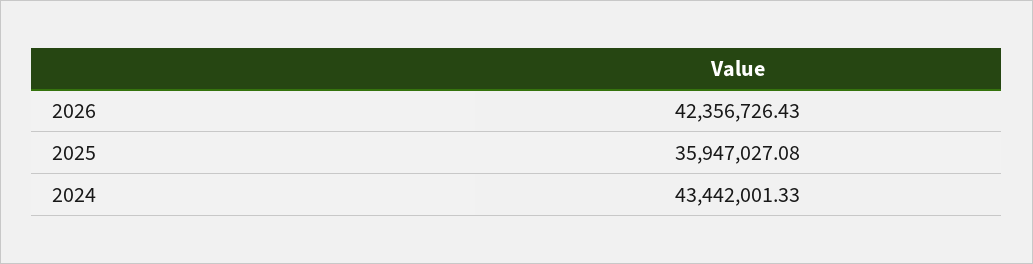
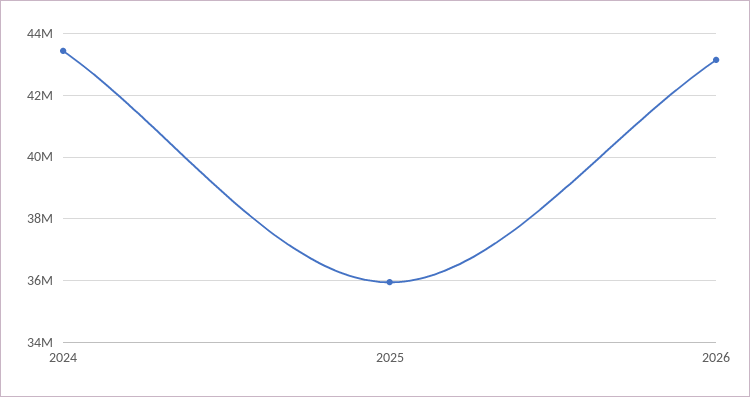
2026: 42356726.43 -> 43200000

